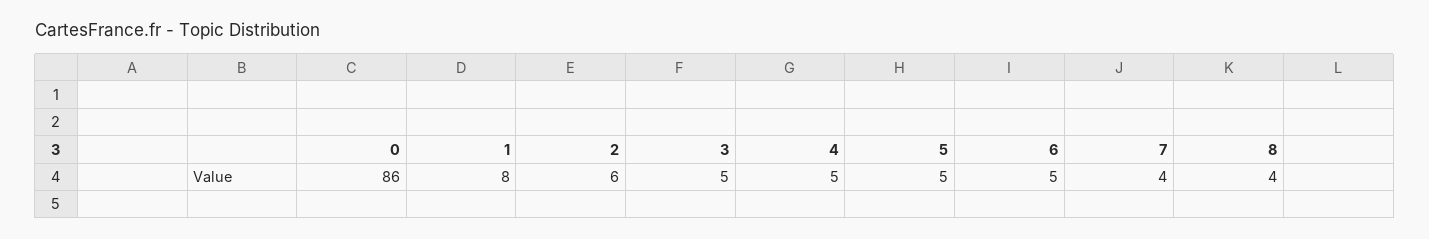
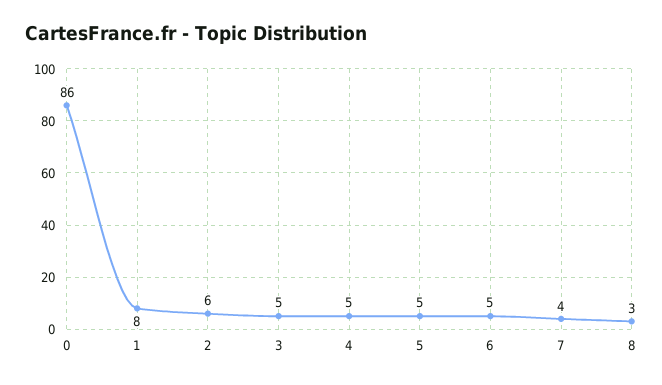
8: 4 -> 3

